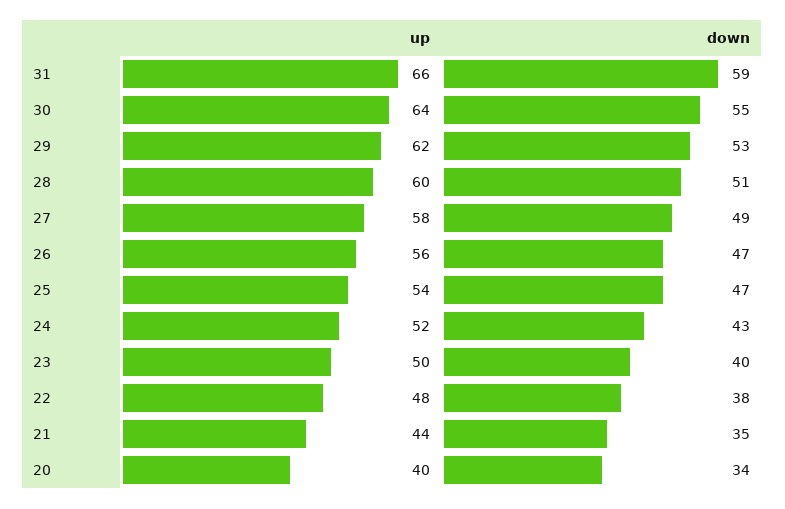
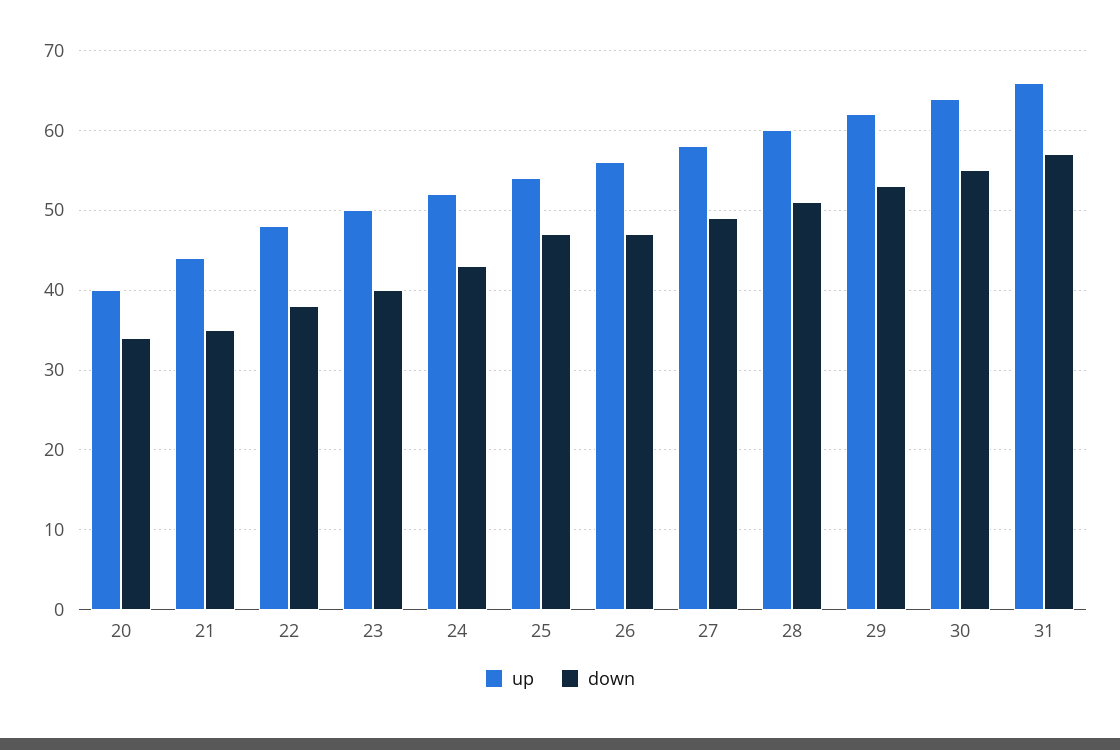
down, 31: 59 -> 57

